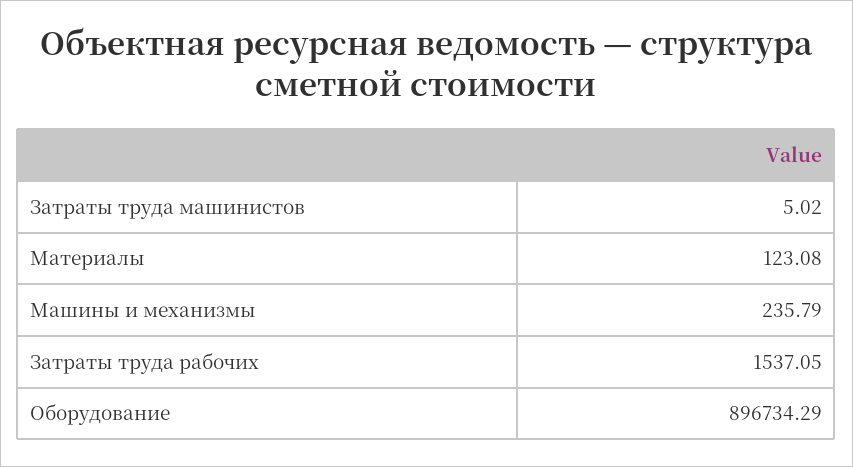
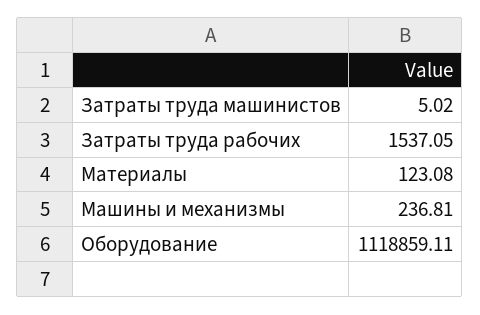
Машины и механизмы: 235.79 -> 236.81
Оборудование: 896734.29 -> 1118859.11

